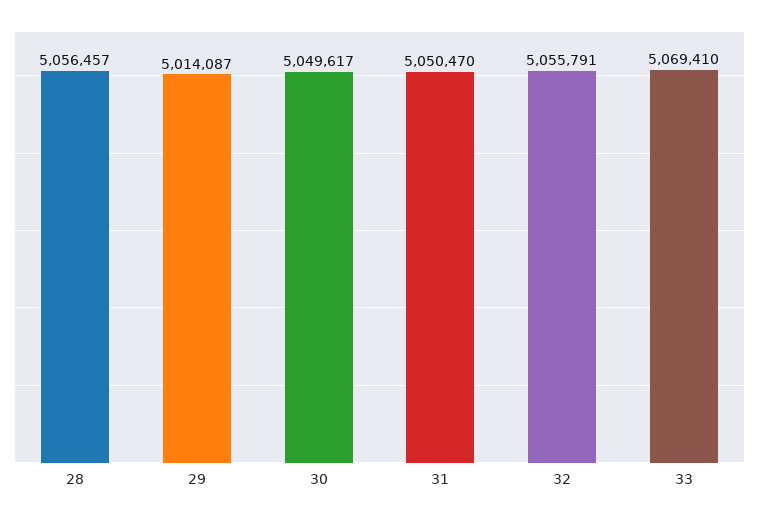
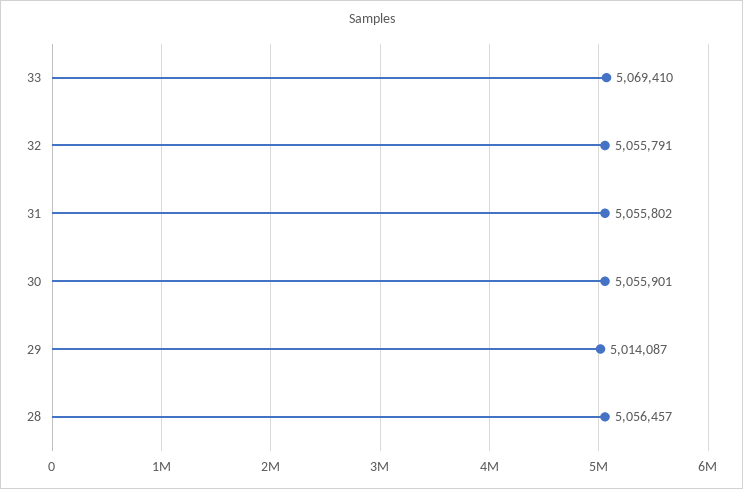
30: 5049617 -> 5055901
31: 5050470 -> 5055802

